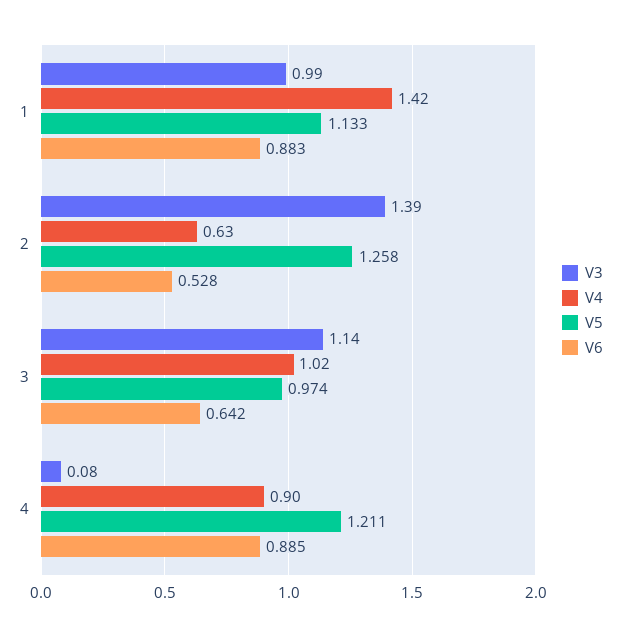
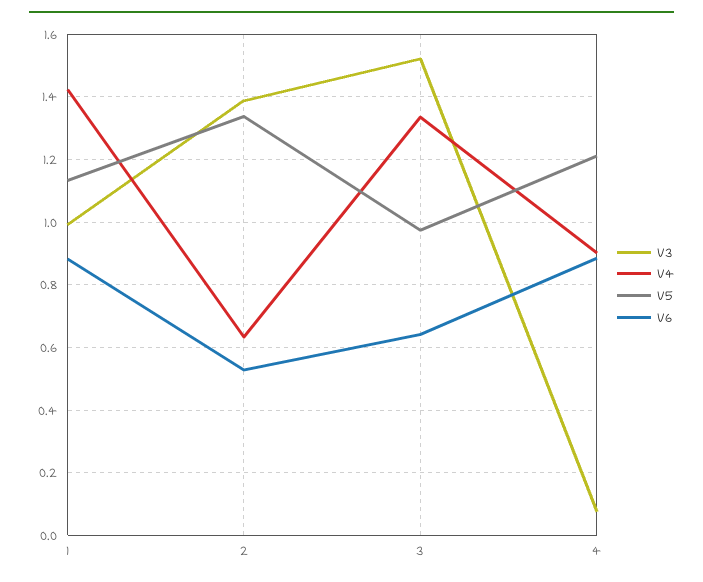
V5, 2: 1.258 -> 1.34
V3, 3: 1.14 -> 1.52
V4, 3: 1.02 -> 1.34

